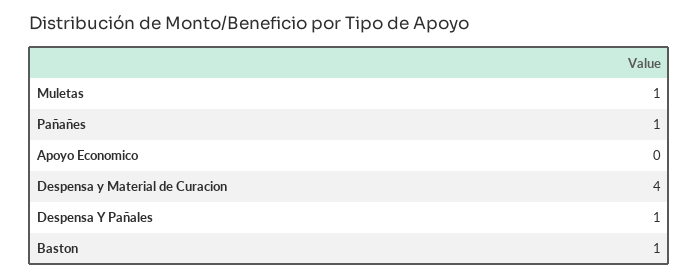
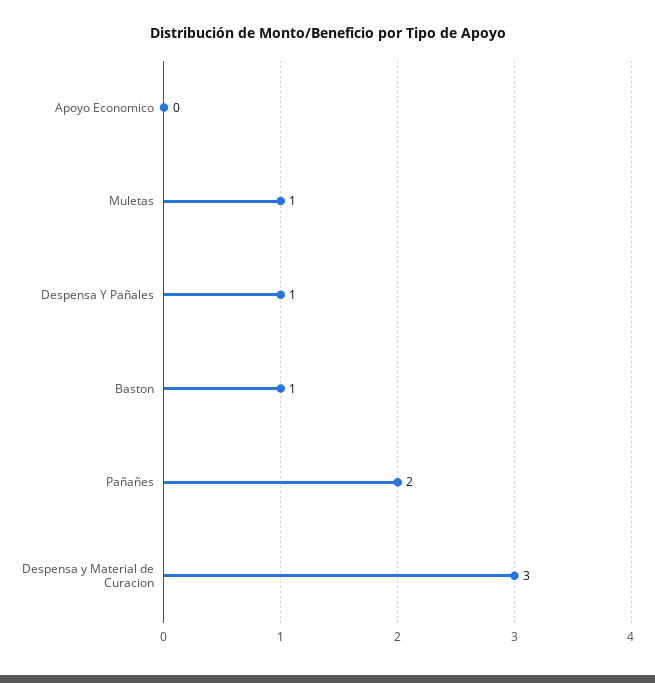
Pañañes: 1 -> 2
Despensa y Material de Curacion: 4 -> 3

